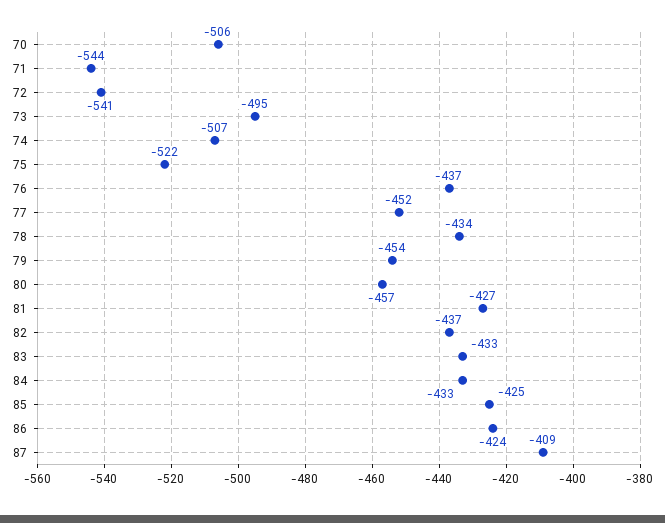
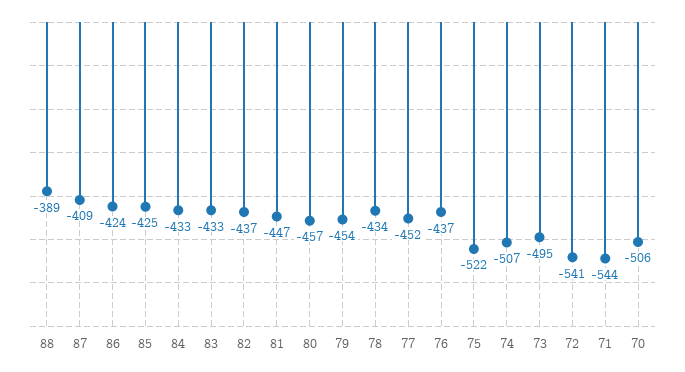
81: -427 -> -447
88: none -> -389

